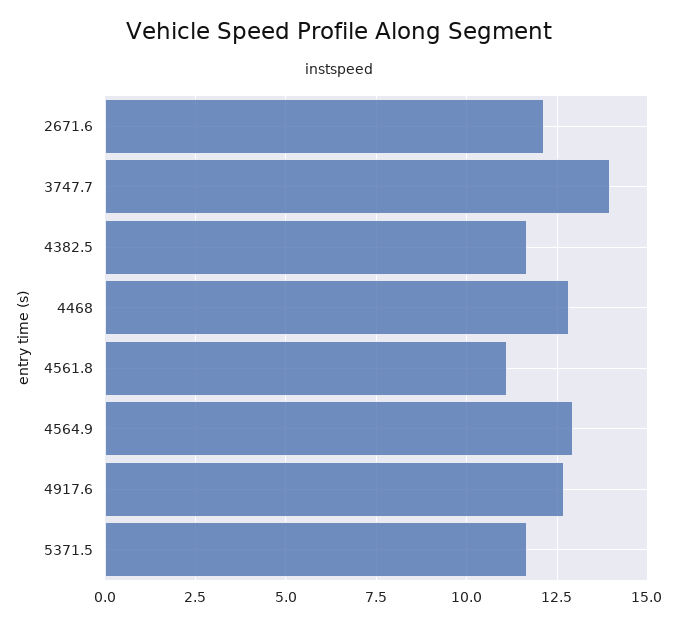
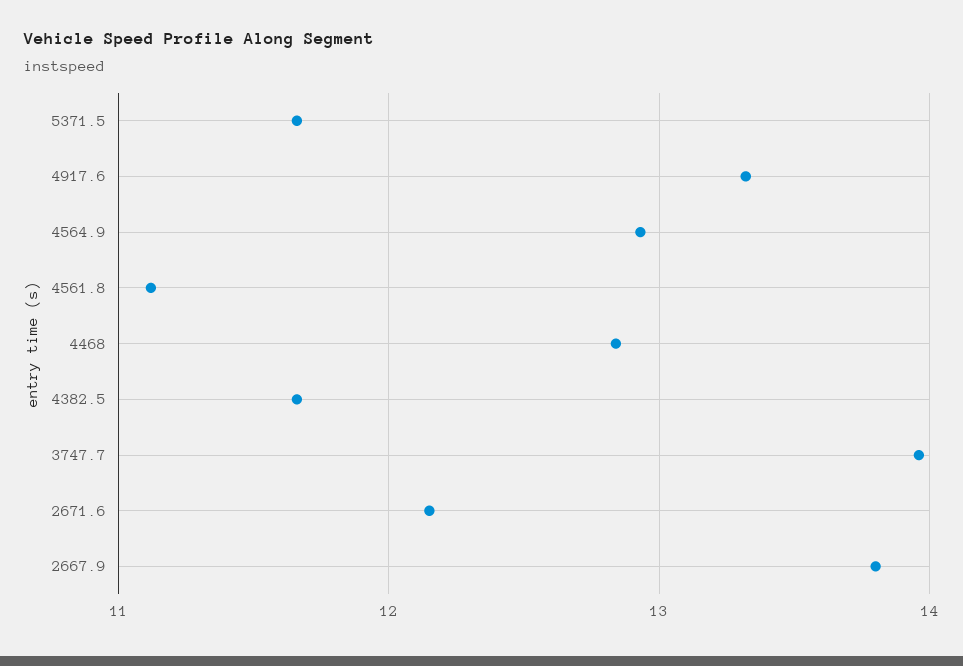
4917.6: 12.75 -> 13.3
2667.9: none -> 13.8

